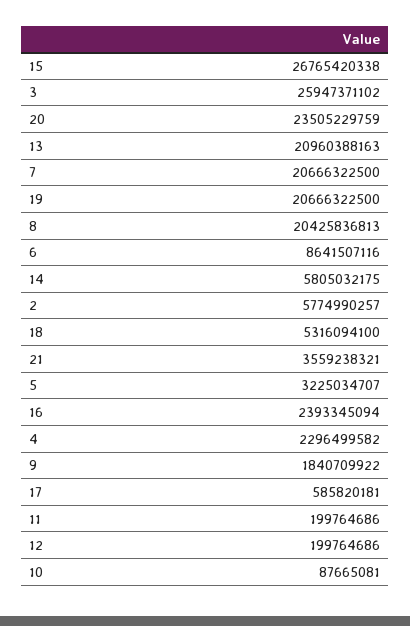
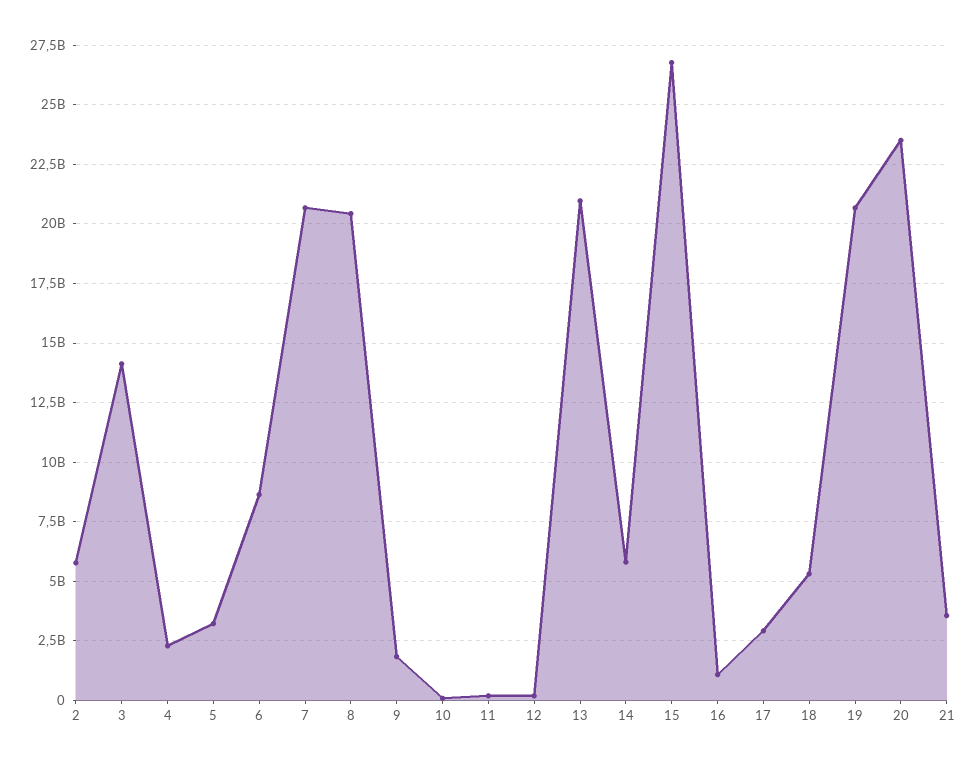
3: 25947371102 -> 14000000000
16: 2393345094 -> 1000000000
17: 585820181 -> 3000000000

